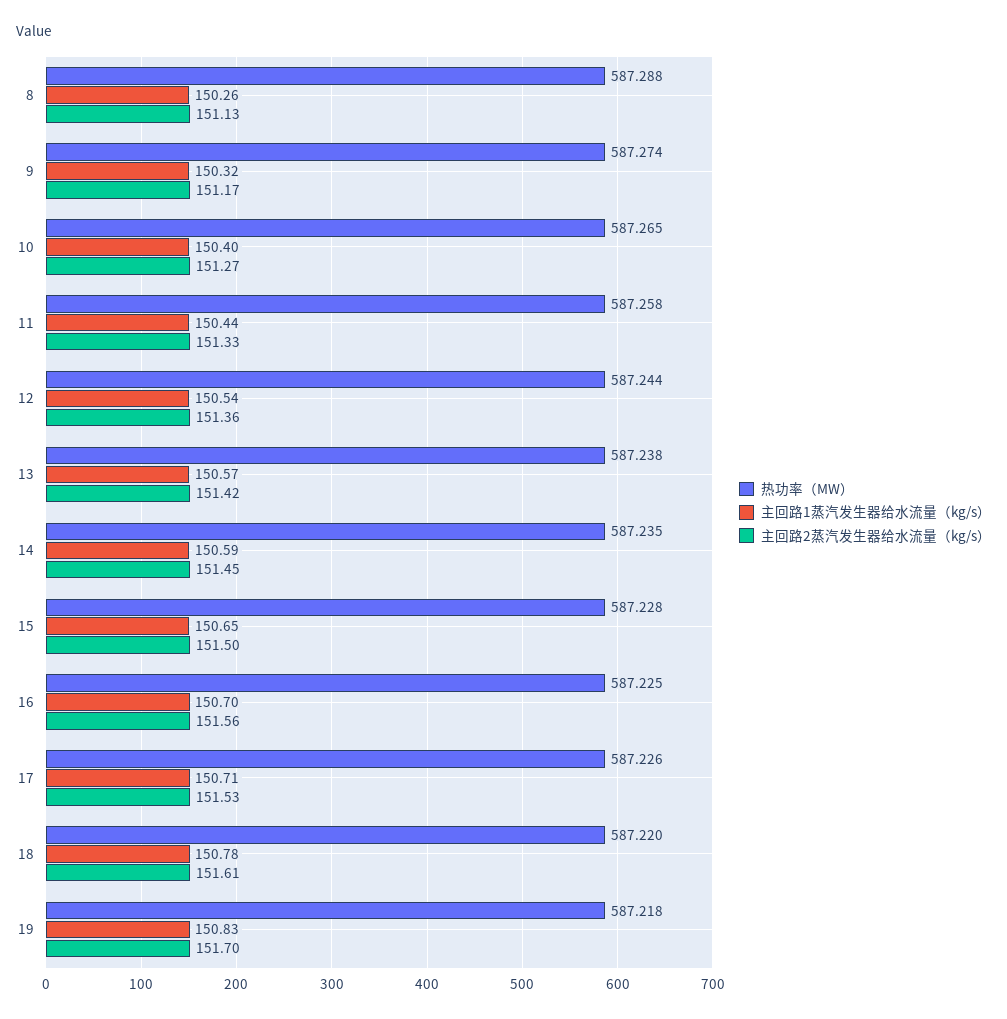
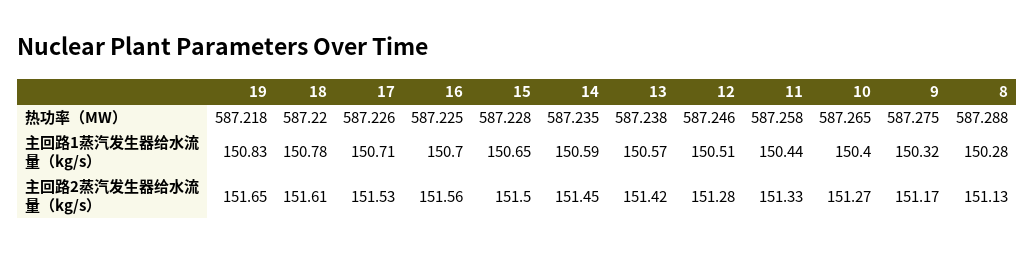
主回路1蒸汽发生器给水流量（kg/s）, 8: 150.26 -> 150.28
热功率（MW）, 9: 587.274 -> 587.275
热功率（MW）, 12: 587.244 -> 587.246
主回路1蒸汽发生器给水流量（kg/s）, 12: 150.54 -> 150.51
主回路2蒸汽发生器给水流量（kg/s）, 12: 151.36 -> 151.28
主回路2蒸汽发生器给水流量（kg/s）, 19: 151.7 -> 151.65

